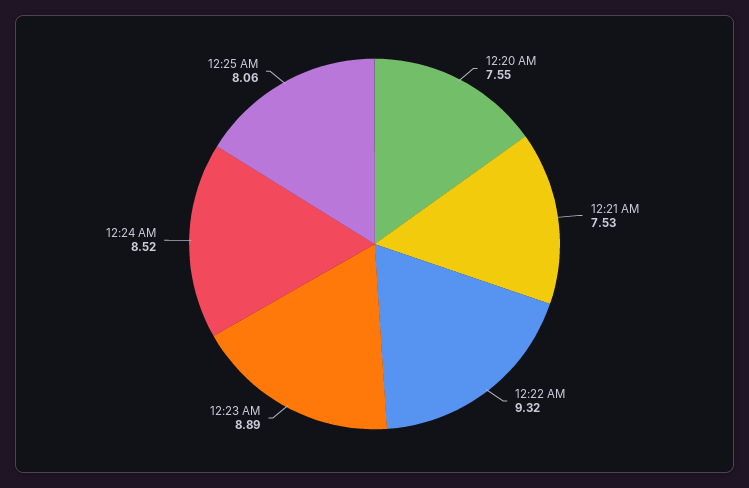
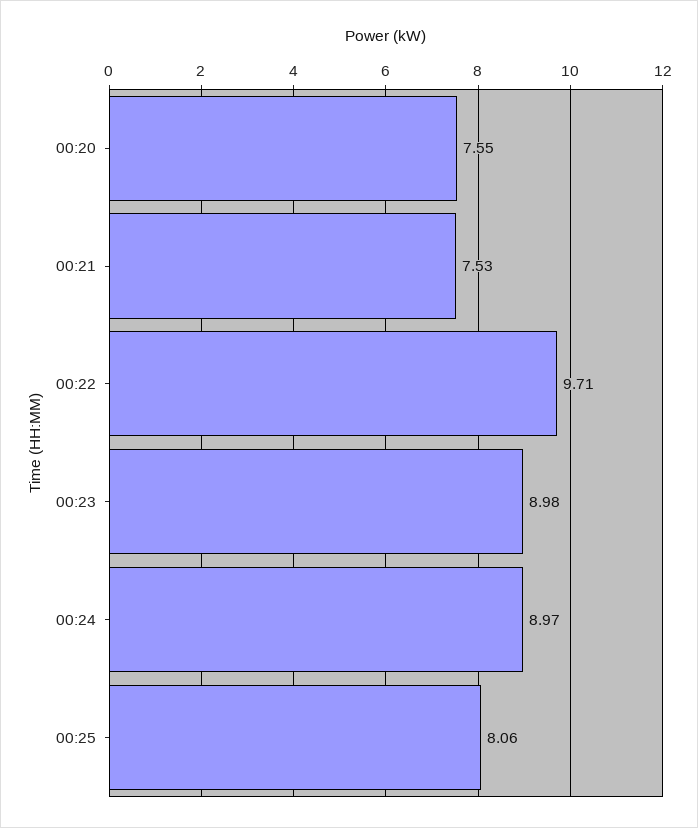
12:22 AM: 9.32 -> 9.71
12:23 AM: 8.89 -> 8.98
12:24 AM: 8.52 -> 8.97

